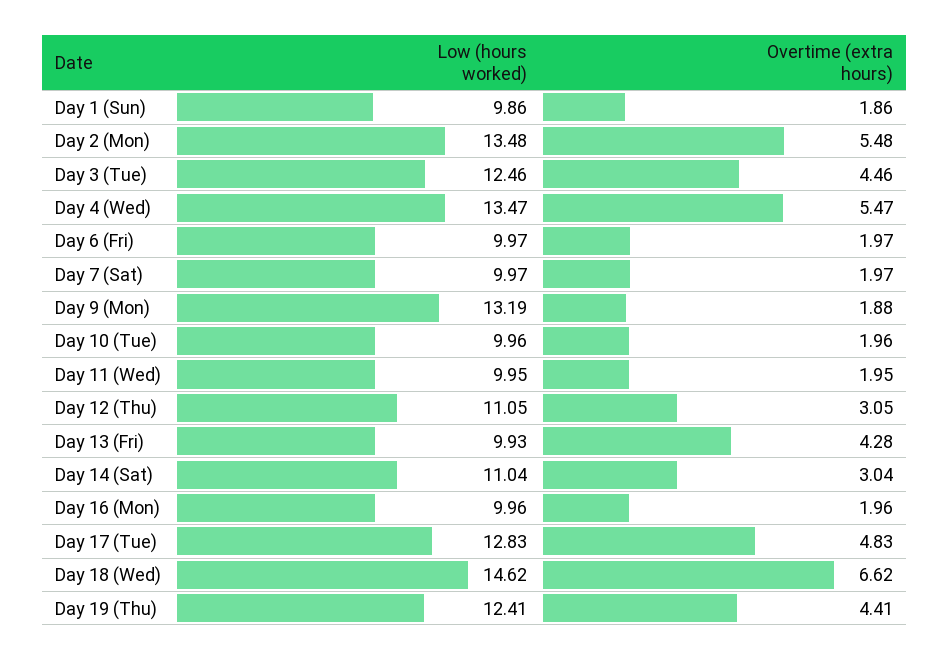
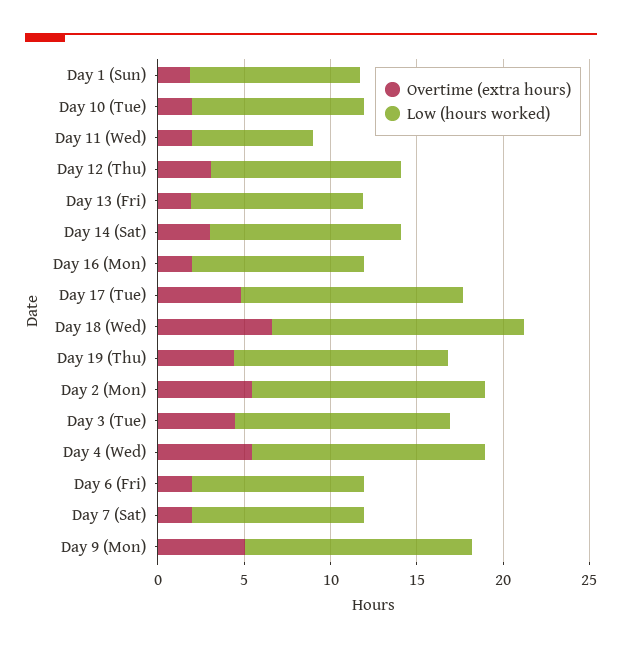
Overtime (extra hours), Day 9 (Mon): 1.88 -> 5
Low (hours worked), Day 11 (Wed): 9.95 -> 7
Overtime (extra hours), Day 13 (Fri): 4.28 -> 2

